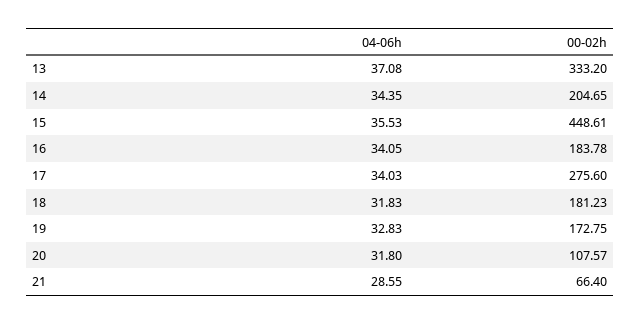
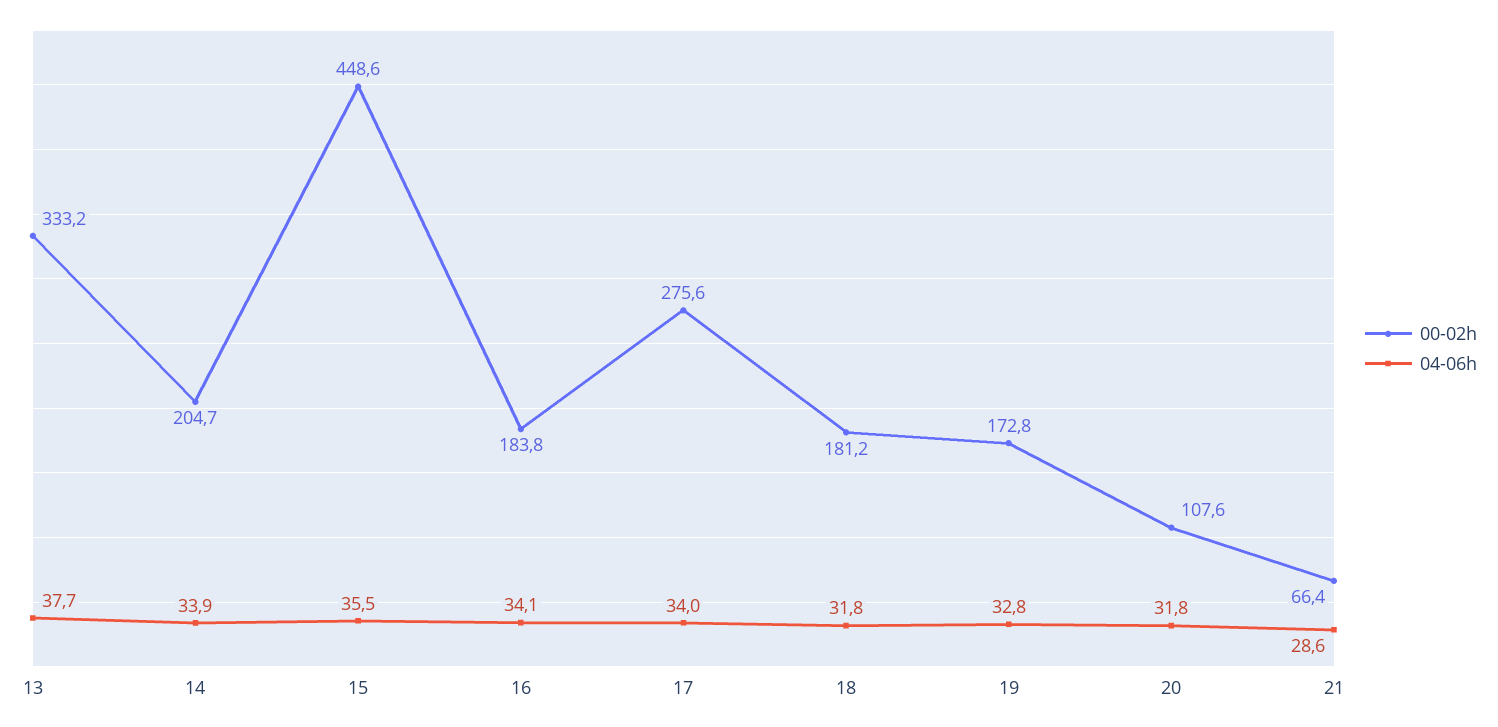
04-06h, 13: 37.08 -> 37.7
04-06h, 14: 34.35 -> 33.9

